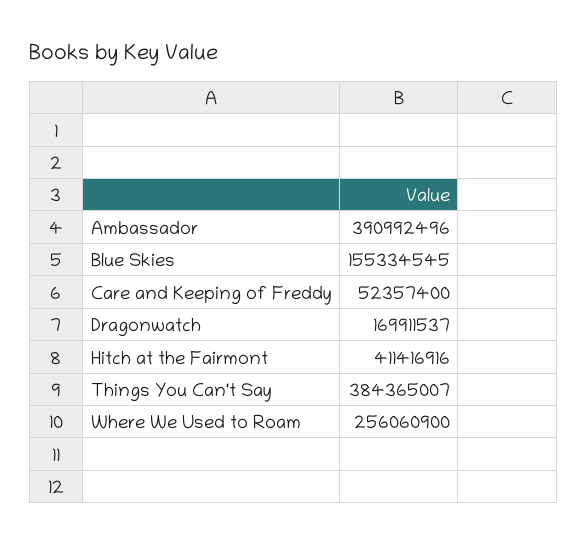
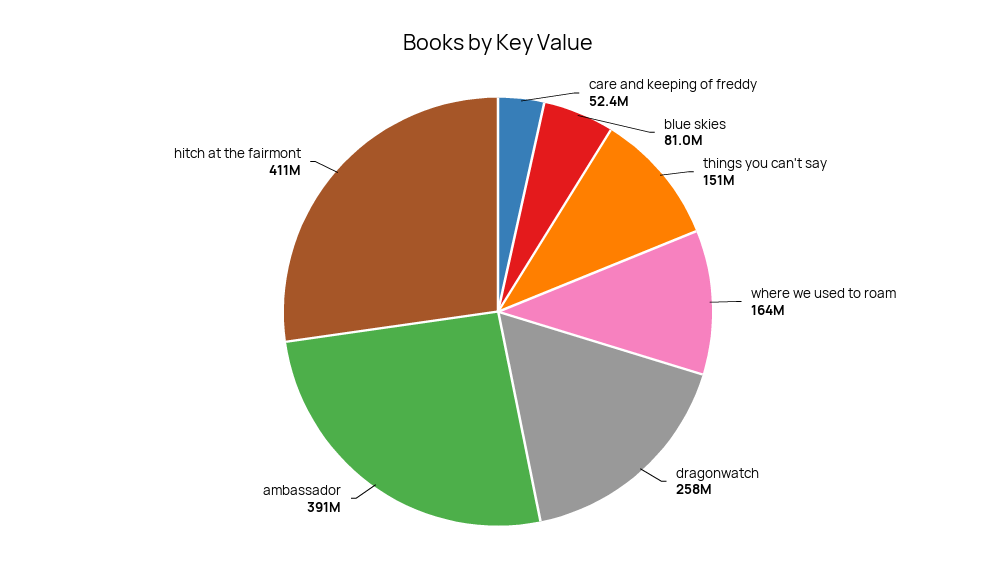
Blue Skies: 155334545 -> 81000000
Dragonwatch: 169911537 -> 258000000
Things You Can't Say: 384365007 -> 151000000
Where We Used to Roam: 256060900 -> 164000000

